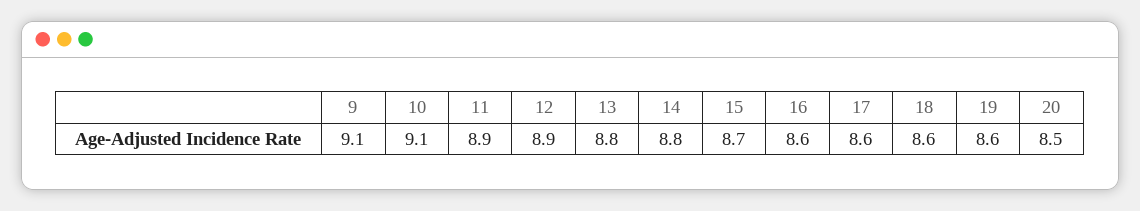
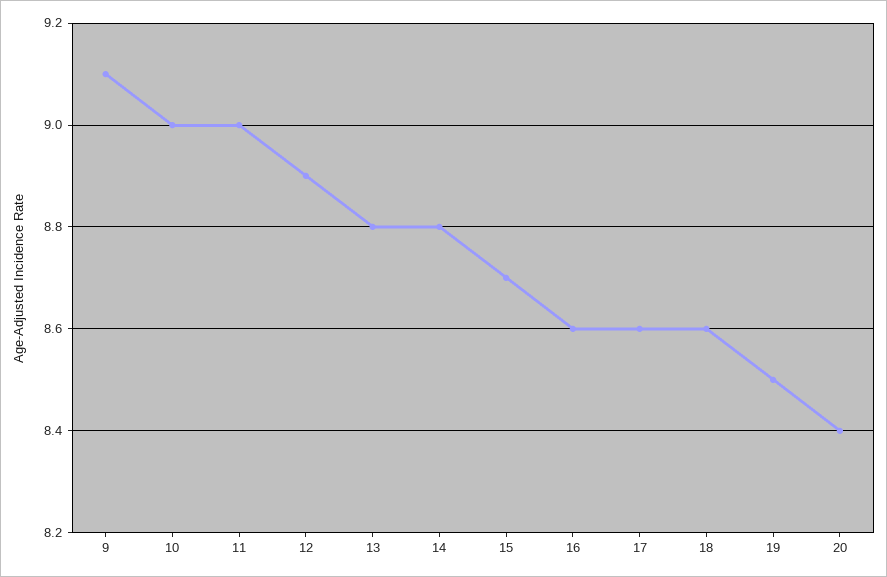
10: 9.1 -> 9
11: 8.9 -> 9
19: 8.6 -> 8.5
20: 8.5 -> 8.4

